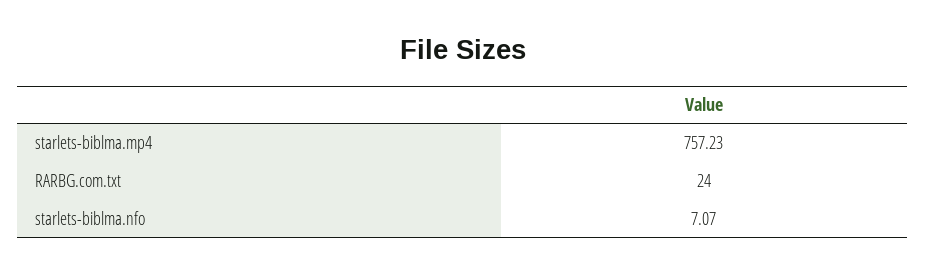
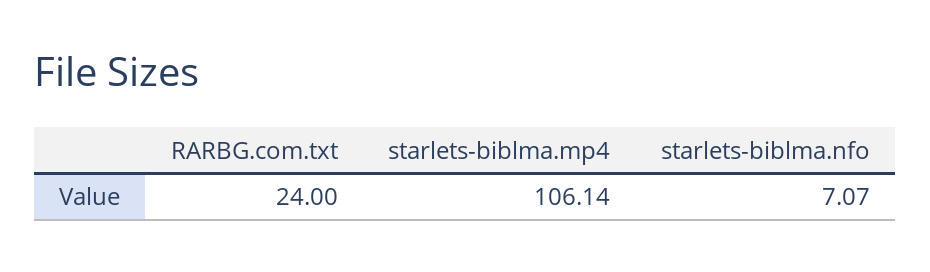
starlets-biblma.mp4: 757.23 -> 106.14

